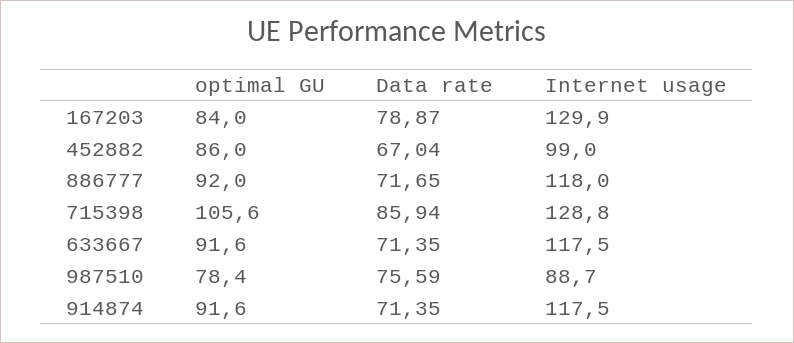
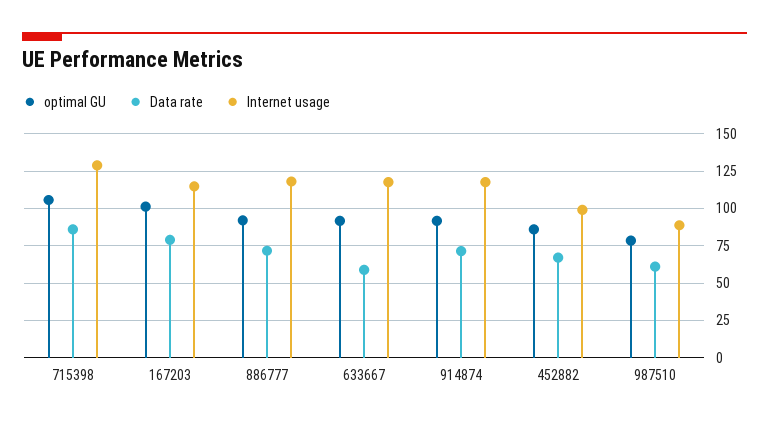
optimal GU, 167203: 84 -> 100
Internet usage, 167203: 129.9 -> 115
Data rate, 633667: 71.35 -> 60
Data rate, 987510: 75.59 -> 60

